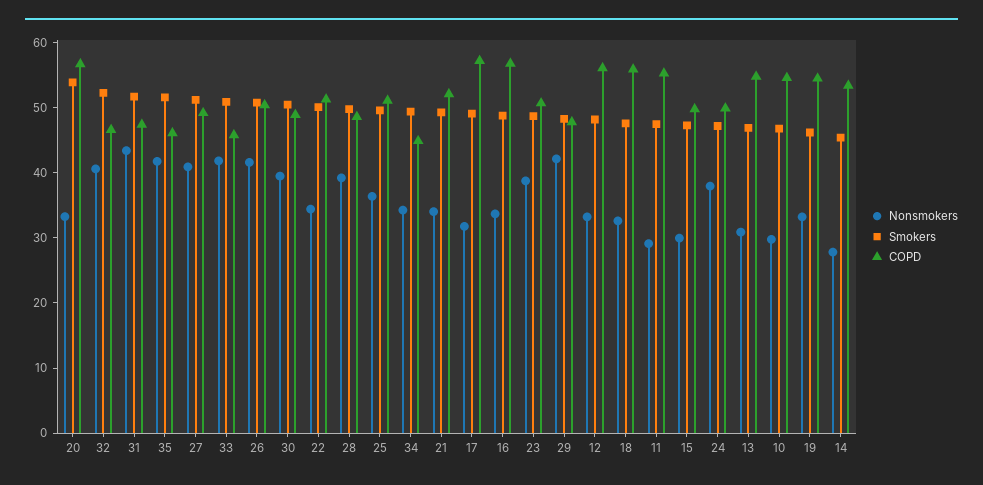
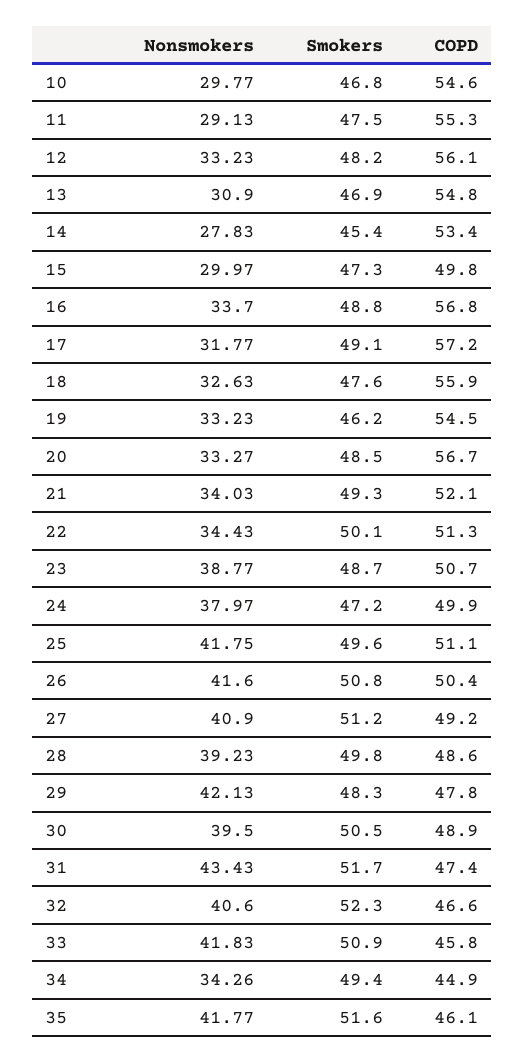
Smokers, 20: 54 -> 48.5
Nonsmokers, 25: 36 -> 41.75

